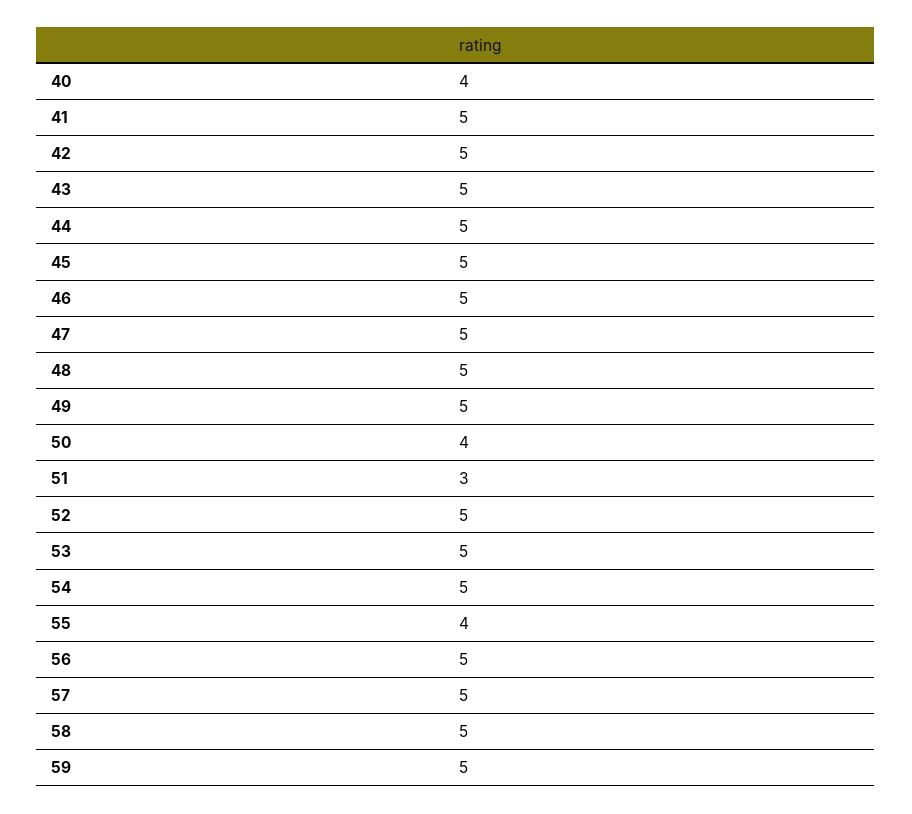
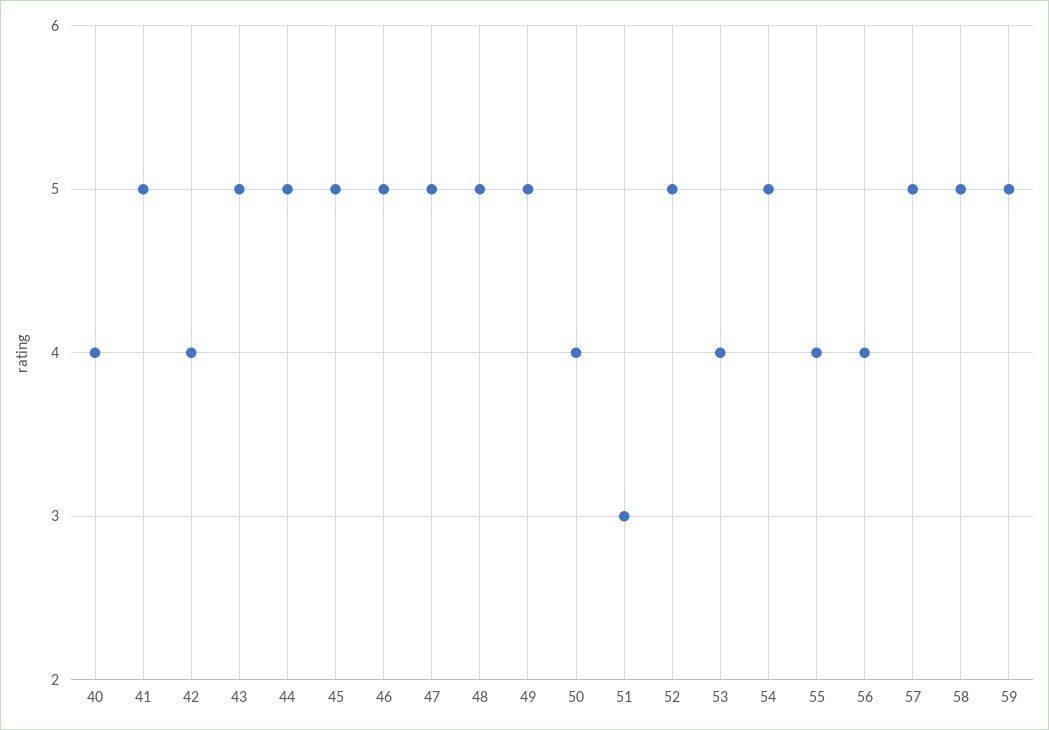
42: 5 -> 4
53: 5 -> 4
56: 5 -> 4

